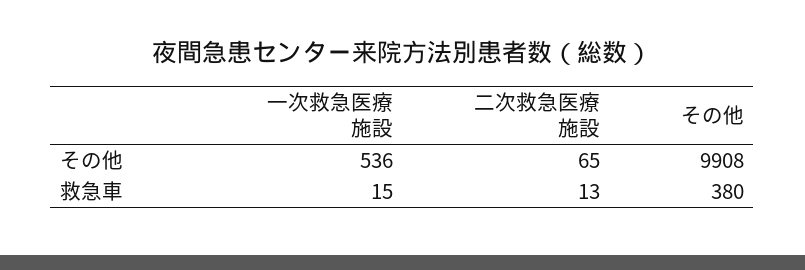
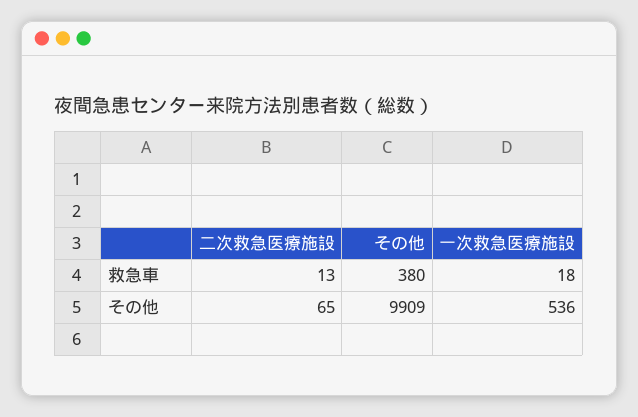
その他, その他: 9908 -> 9909
一次救急医療施設, 救急車: 15 -> 18

